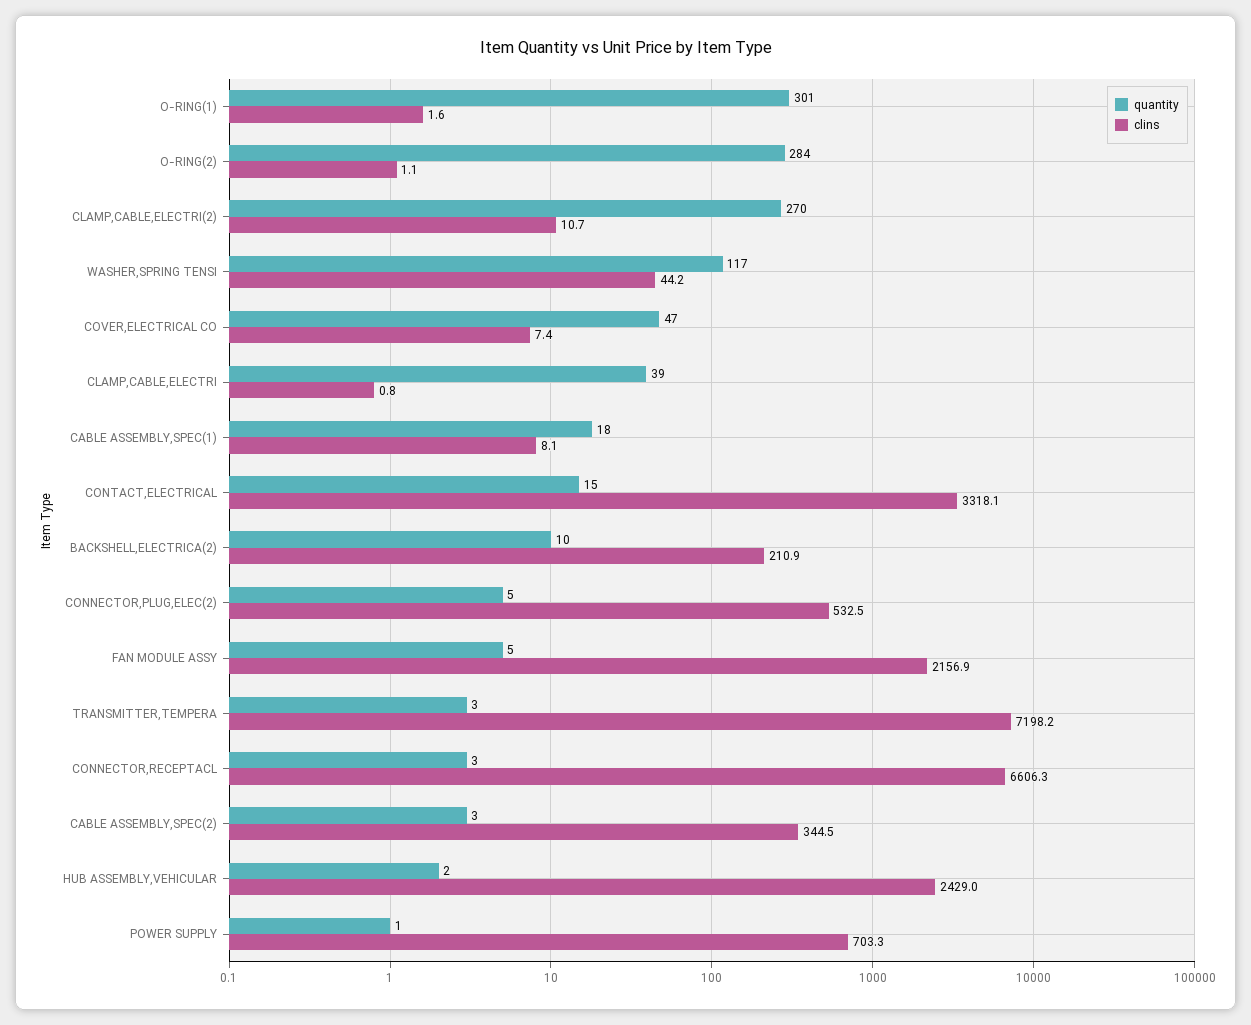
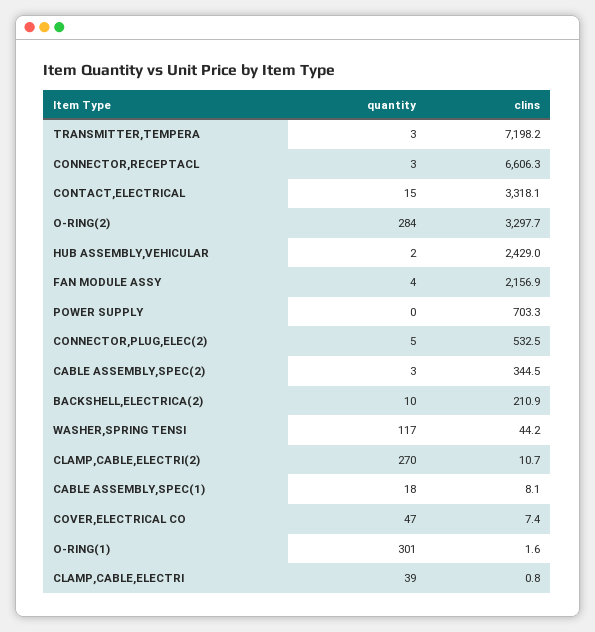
clins, O-RING(2): 1.1 -> 3297.7
quantity, FAN MODULE ASSY: 5 -> 4
quantity, POWER SUPPLY: 1 -> 0

